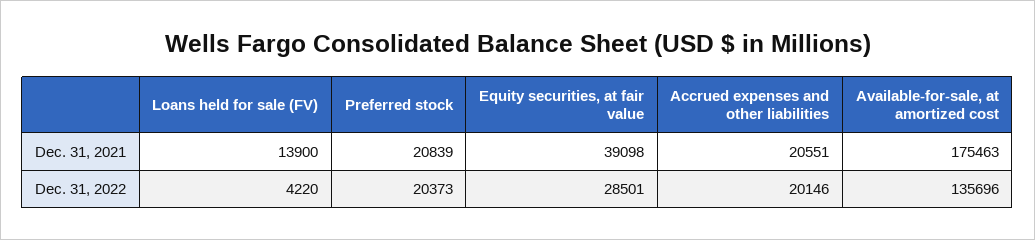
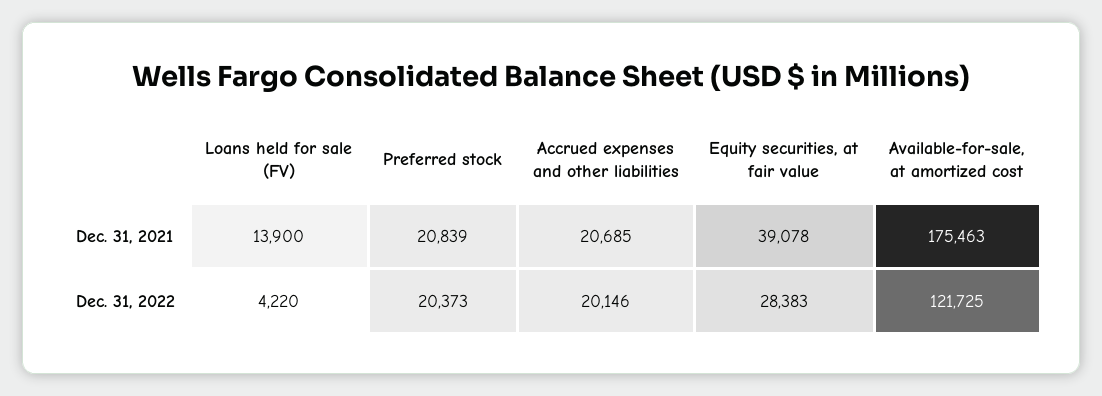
Equity securities, at fair value, Dec. 31, 2021: 39098 -> 39078
Accrued expenses and other liabilities, Dec. 31, 2021: 20551 -> 20685
Equity securities, at fair value, Dec. 31, 2022: 28501 -> 28383
Available-for-sale, at amortized cost, Dec. 31, 2022: 135696 -> 121725

